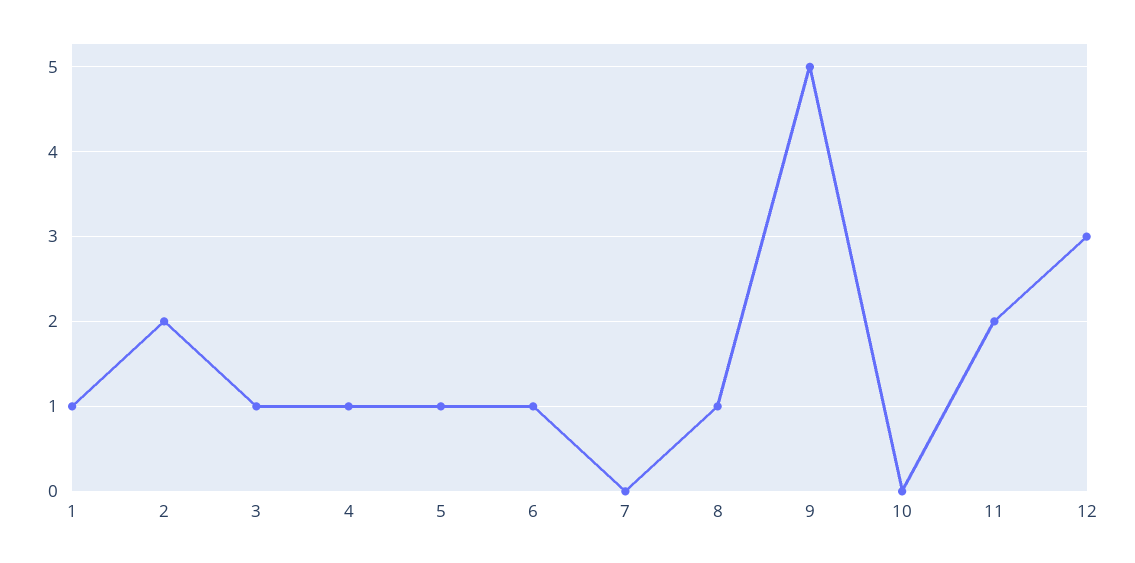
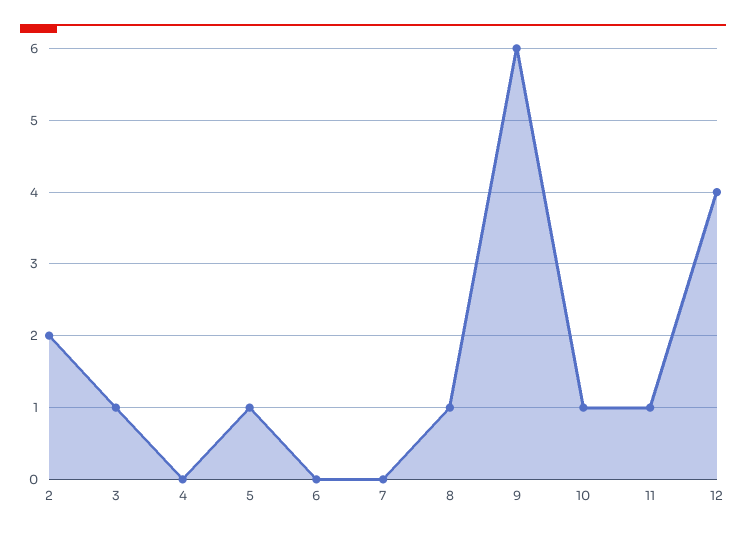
1: 1 -> none
4: 1 -> 0
6: 1 -> 0
9: 5 -> 6
10: 0 -> 1
11: 2 -> 1
12: 3 -> 4

